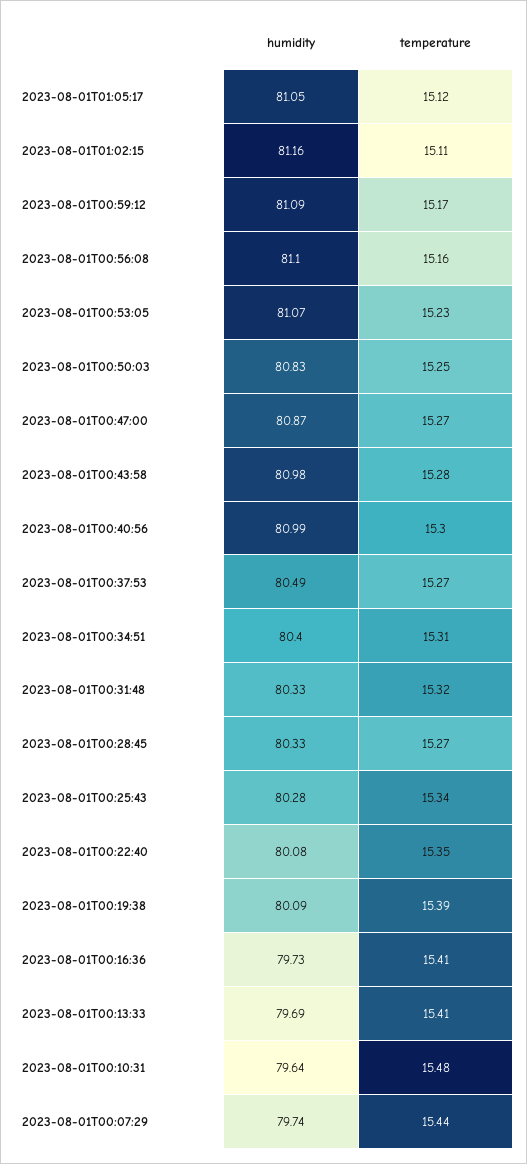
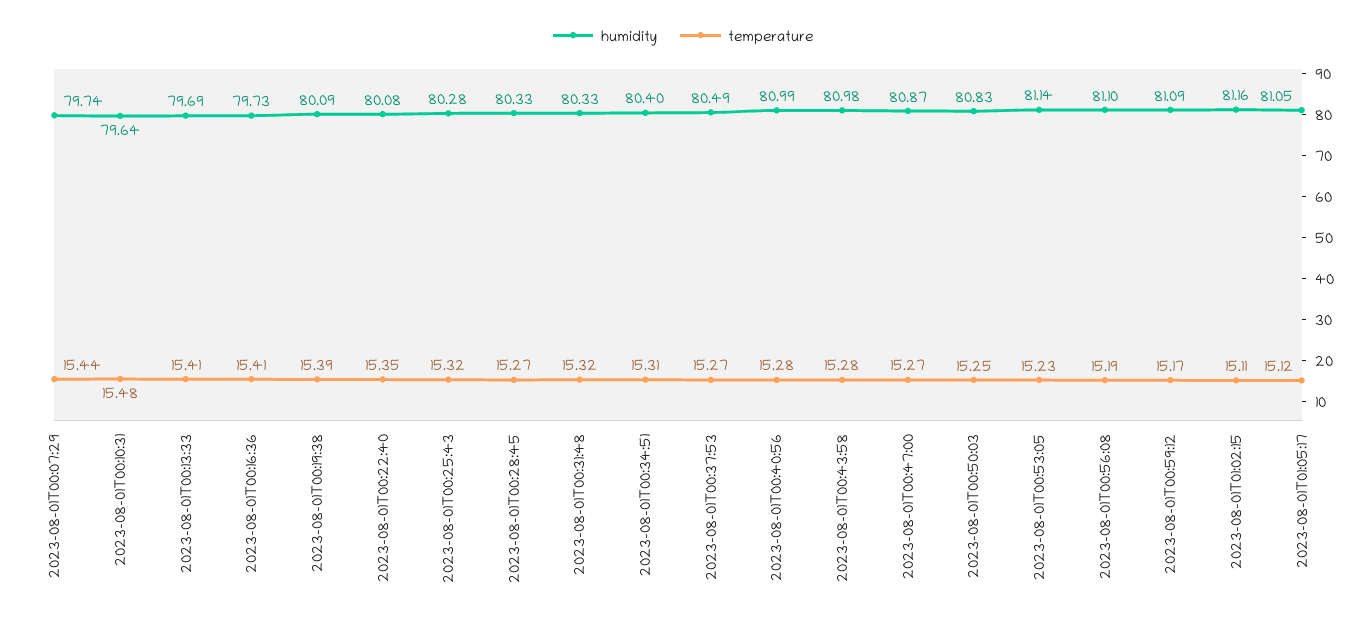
temperature, 2023-08-01T00:56:08: 15.16 -> 15.19
humidity, 2023-08-01T00:53:05: 81.07 -> 81.14
temperature, 2023-08-01T00:40:56: 15.3 -> 15.28
temperature, 2023-08-01T00:25:43: 15.34 -> 15.32

